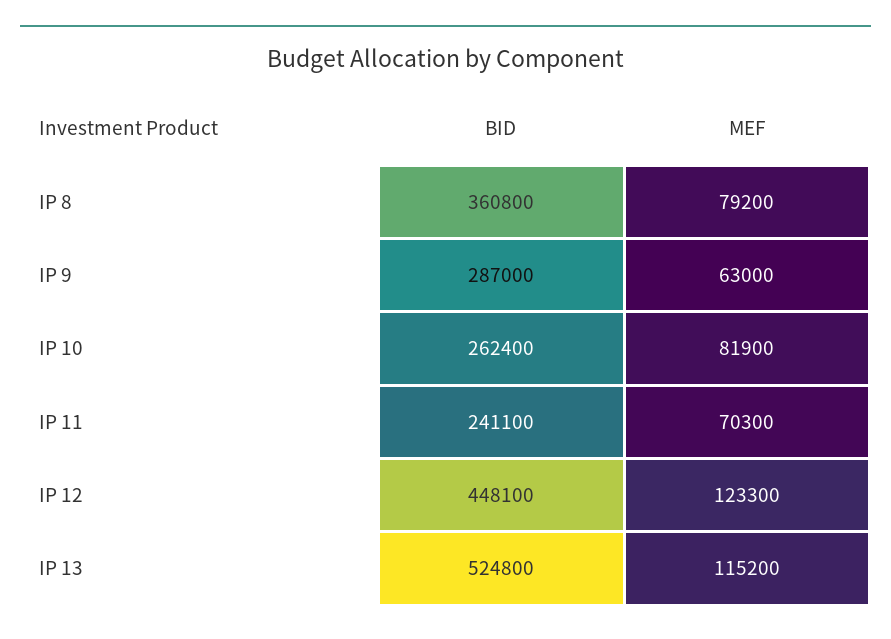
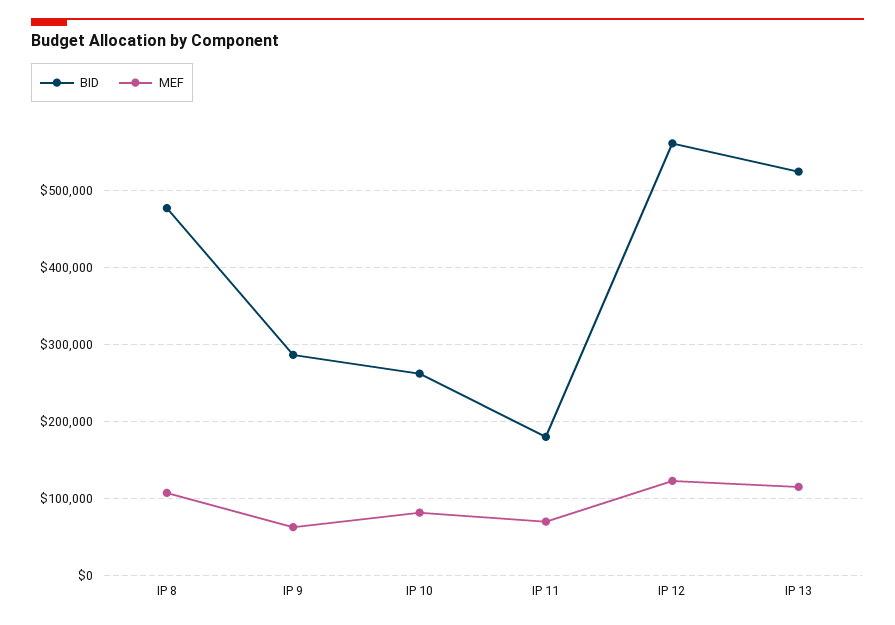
BID, IP 8: 360800 -> 480000
MEF, IP 8: 79200 -> 110000
BID, IP 11: 241100 -> 180000
BID, IP 12: 448100 -> 560000

